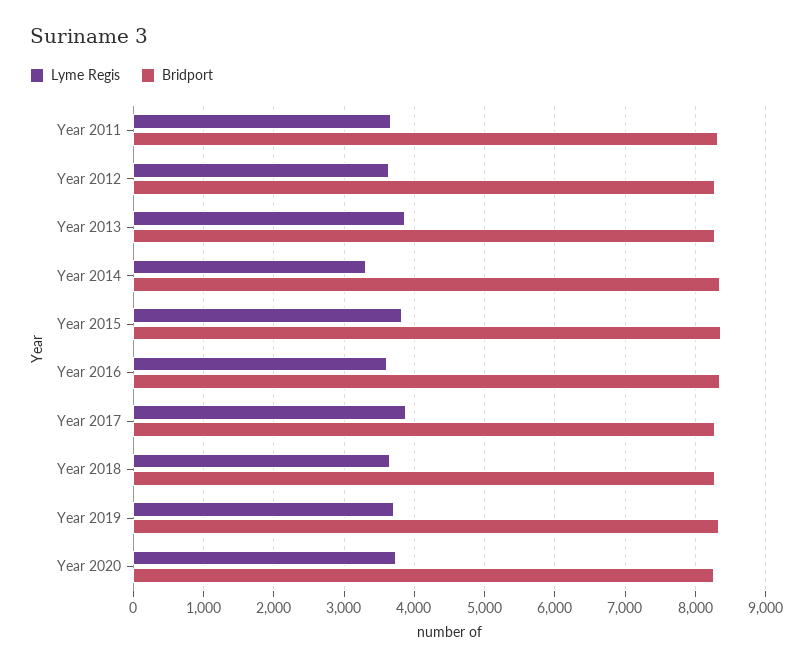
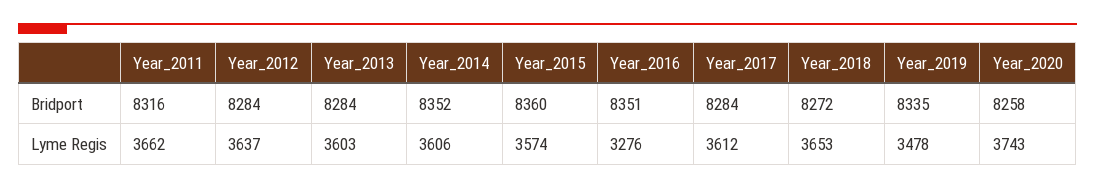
Lyme Regis, Year 2013: 3900 -> 3603
Lyme Regis, Year 2014: 3300 -> 3606
Lyme Regis, Year 2015: 3800 -> 3574
Lyme Regis, Year 2016: 3600 -> 3276
Lyme Regis, Year 2017: 3900 -> 3612
Lyme Regis, Year 2019: 3700 -> 3478

